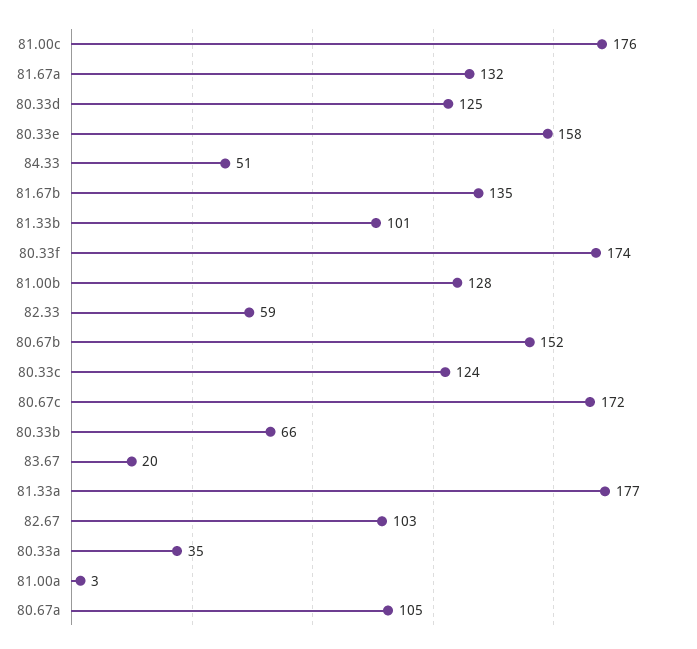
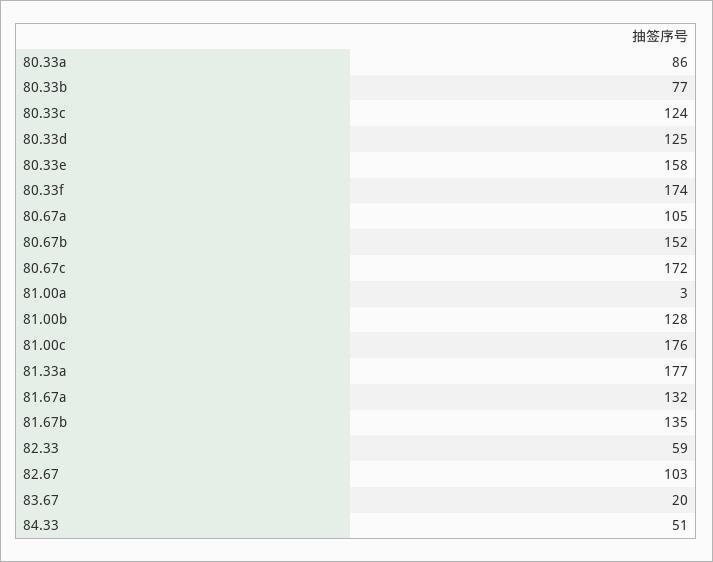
81.33b: 101 -> none
80.33b: 66 -> 77
80.33a: 35 -> 86

